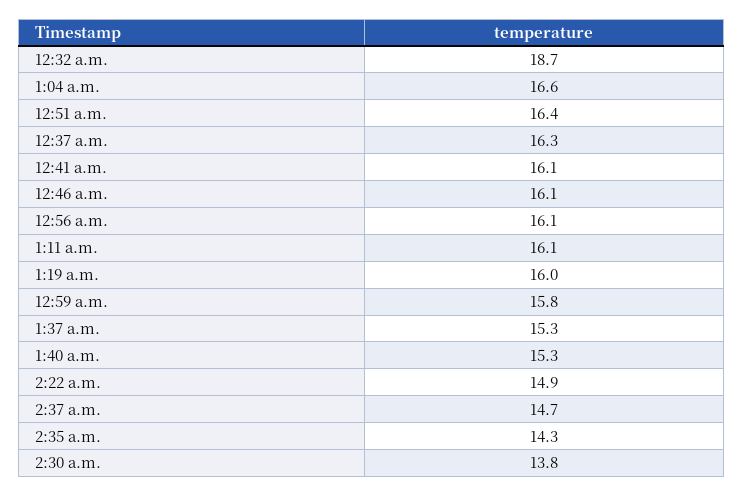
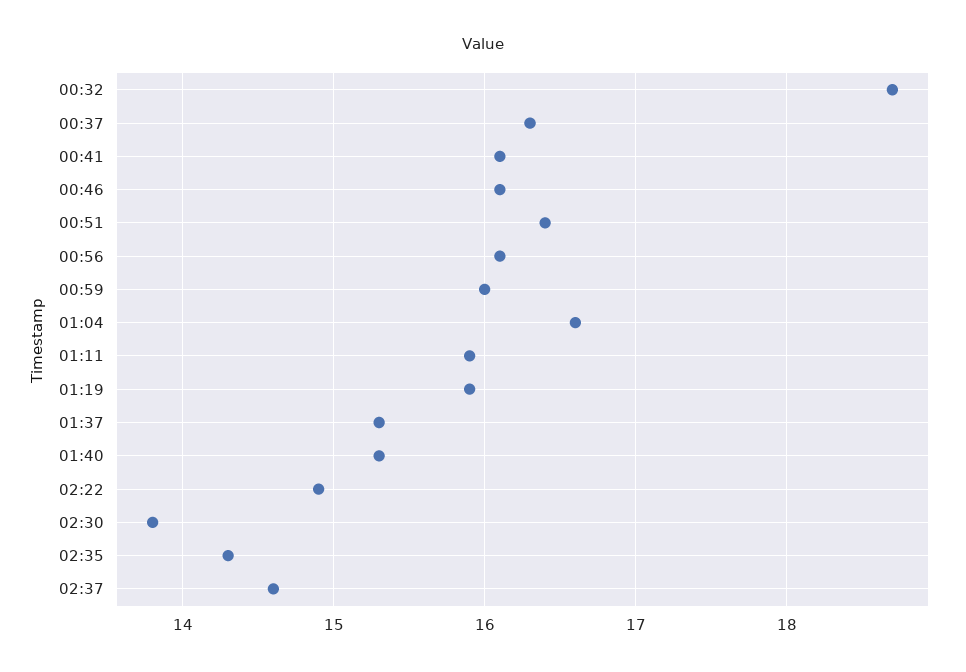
1:11 a.m.: 16.1 -> 15.9
1:19 a.m.: 16 -> 15.9
12:59 a.m.: 15.8 -> 16
2:37 a.m.: 14.7 -> 14.6

